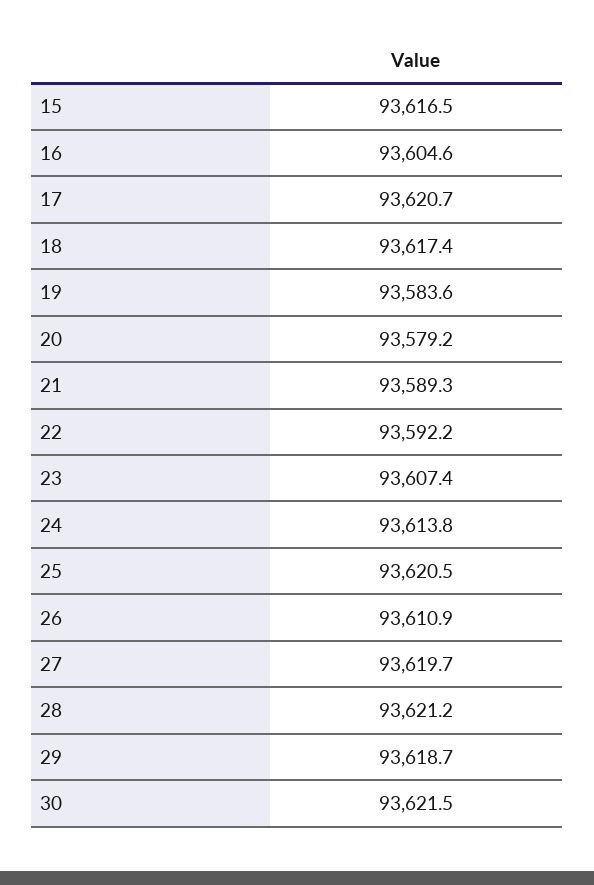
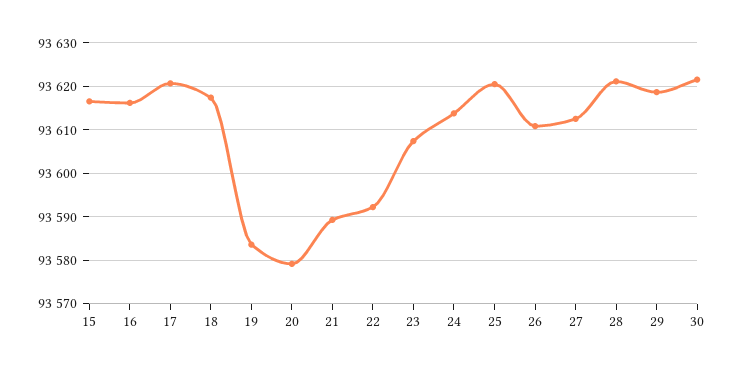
16: 93604.6 -> 93616
27: 93619.7 -> 93612

